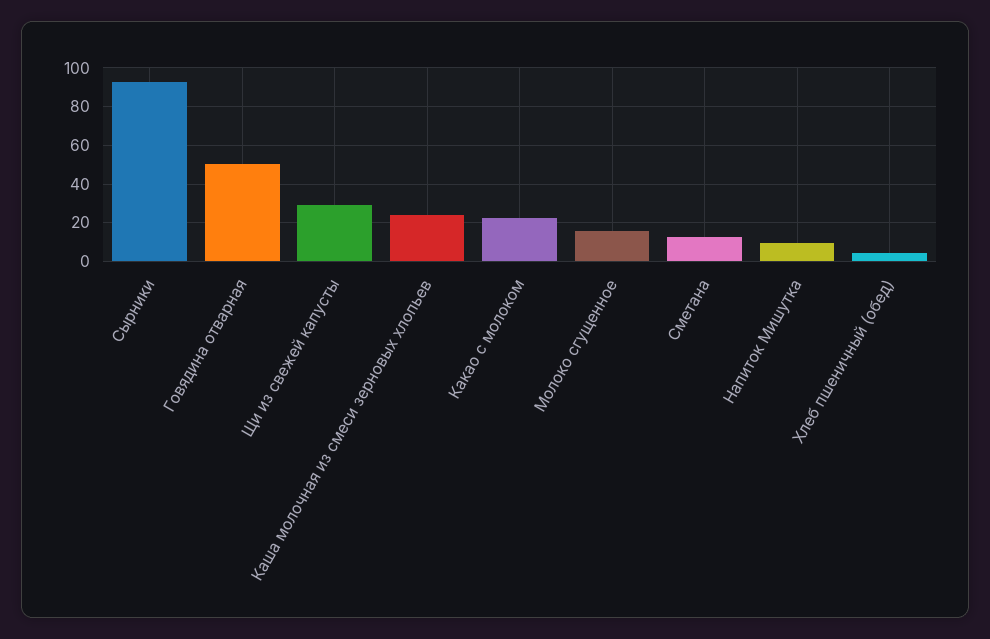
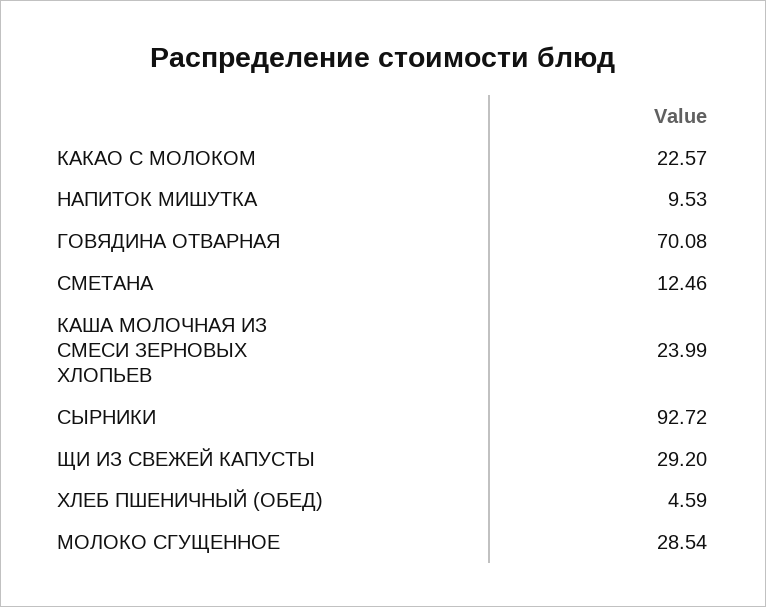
Говядина отварная: 50 -> 70.08
Молоко сгущенное: 15 -> 28.54

